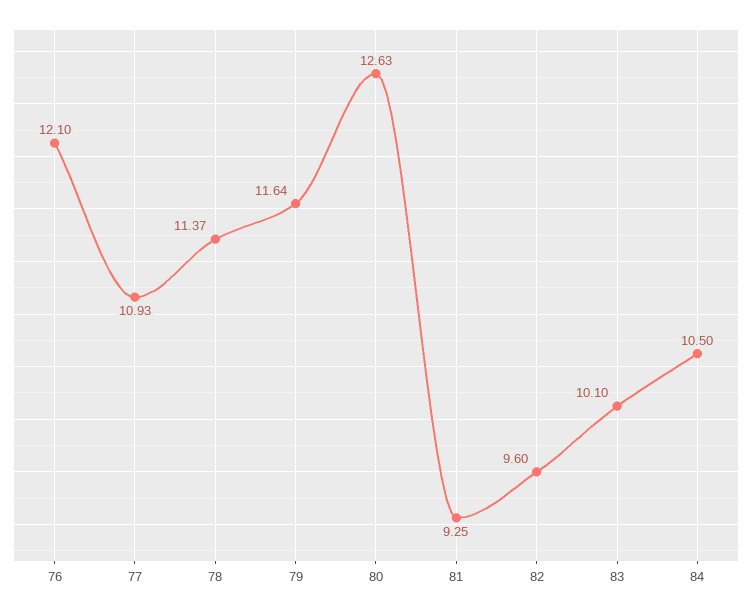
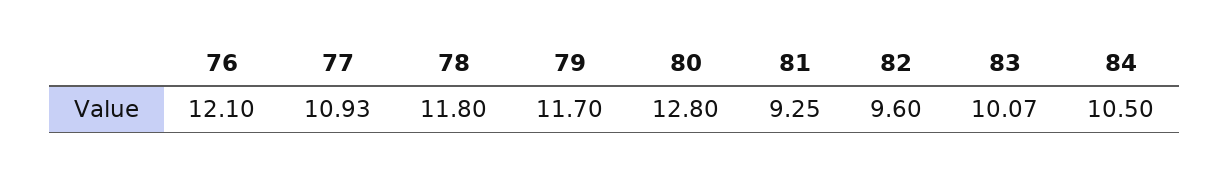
78: 11.37 -> 11.8
79: 11.64 -> 11.7
80: 12.63 -> 12.8
83: 10.1 -> 10.07

